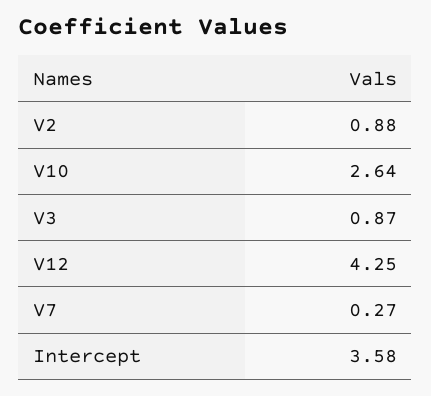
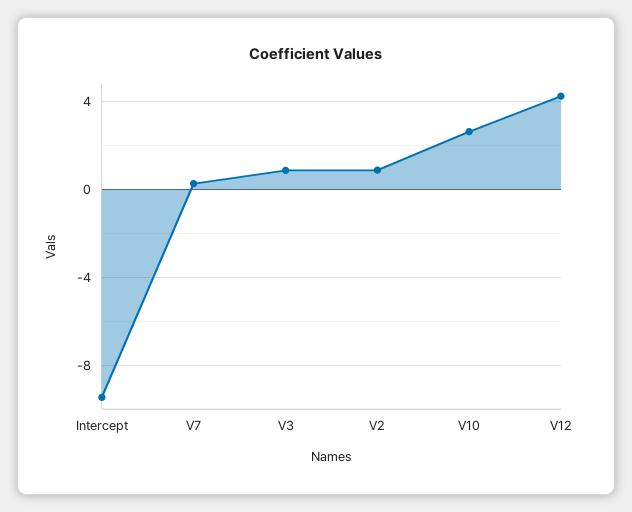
Intercept: 3.58 -> -9.5

